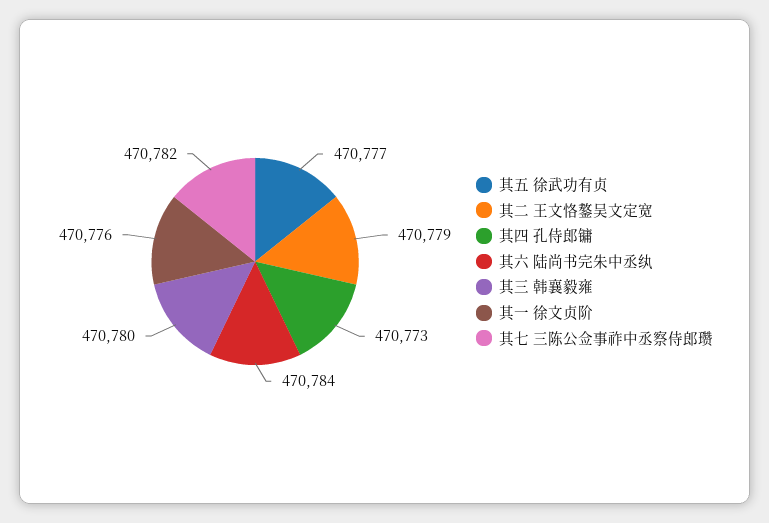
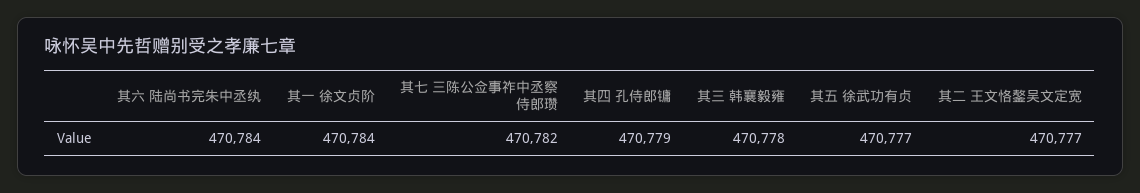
其二 王文恪鏊吴文定宽: 470779 -> 470777
其四 孔侍郎镛: 470773 -> 470779
其三 韩襄毅雍: 470780 -> 470778
其一 徐文贞阶: 470776 -> 470784

